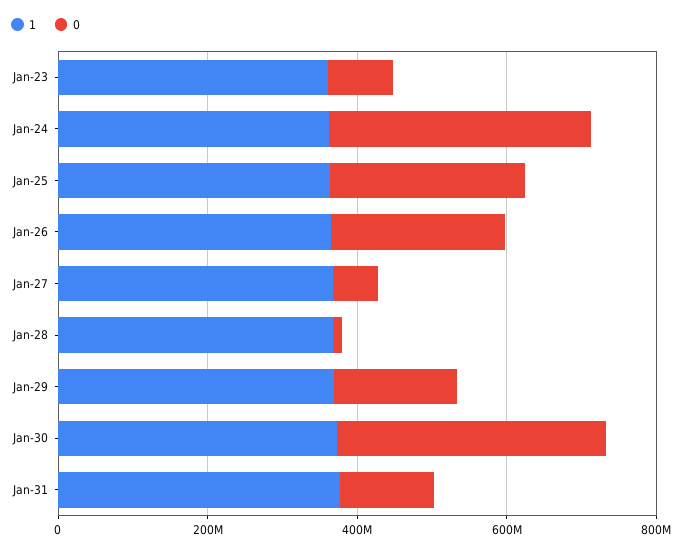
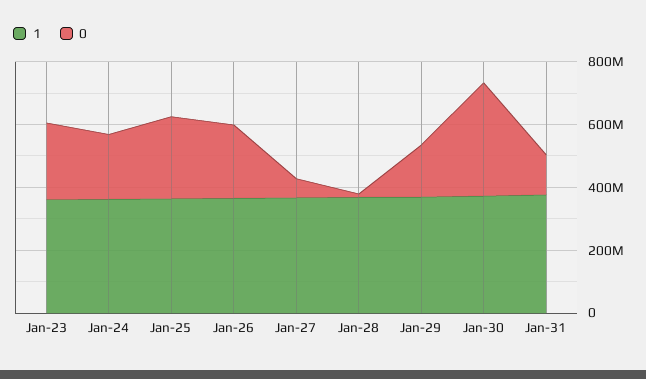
0, Jan-23: 100000000 -> 250000000
0, Jan-24: 350000000 -> 200000000

